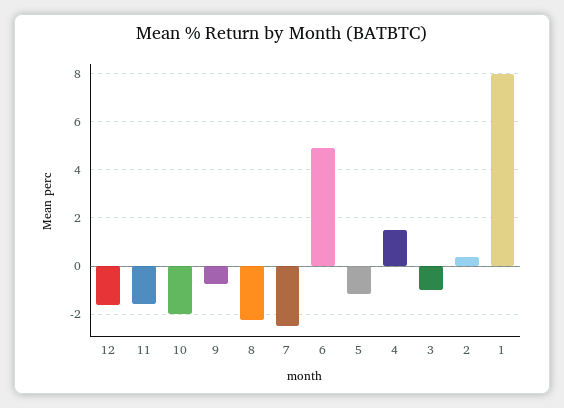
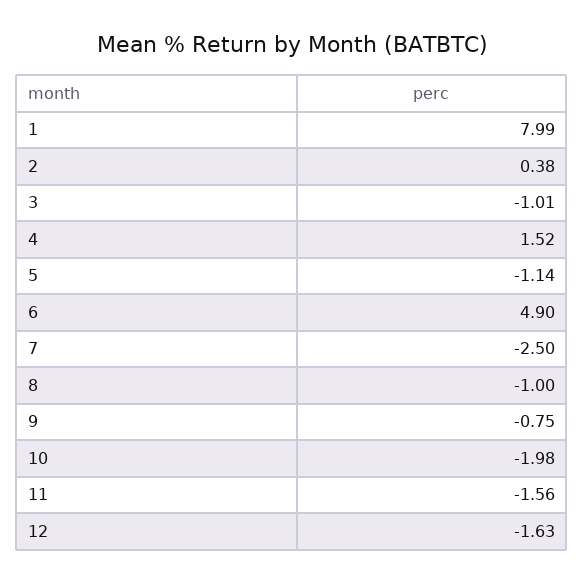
8: -2.25 -> -1

